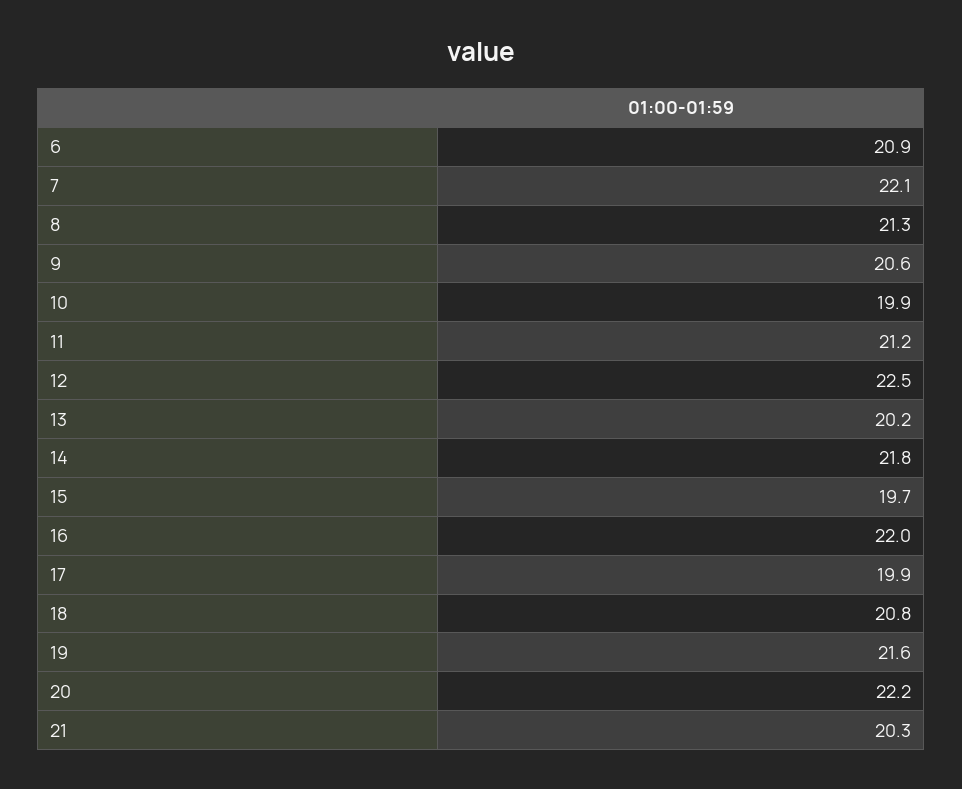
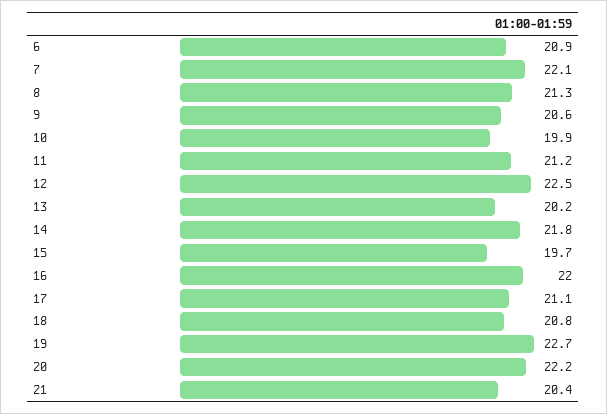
17: 19.9 -> 21.1
19: 21.6 -> 22.7
21: 20.3 -> 20.4

